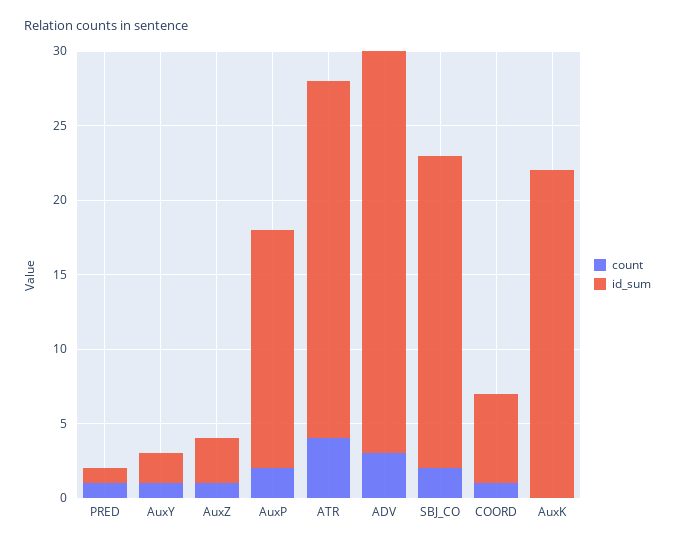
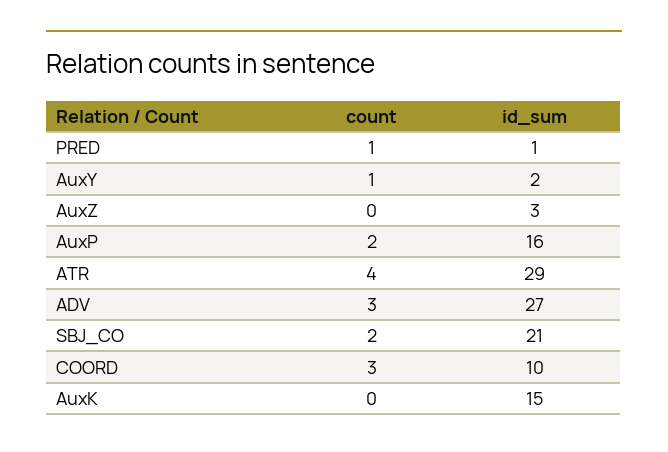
count, AuxZ: 1 -> 0
id_sum, ATR: 24 -> 29
count, COORD: 1 -> 3
id_sum, COORD: 6 -> 10
id_sum, AuxK: 22 -> 15

